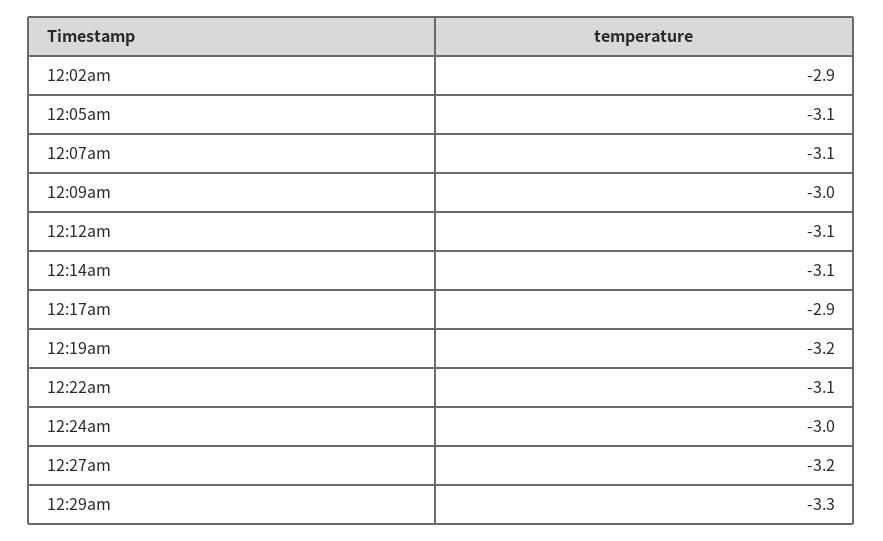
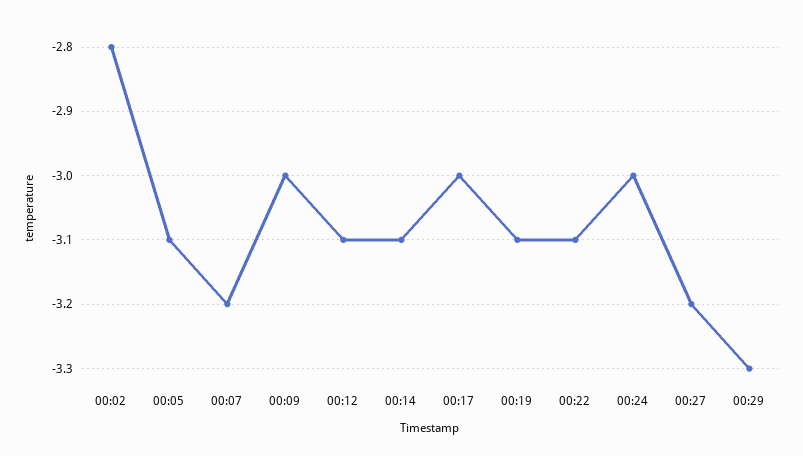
12:02am: -2.9 -> -2.8
12:07am: -3.1 -> -3.2
12:17am: -2.9 -> -3
12:19am: -3.2 -> -3.1

